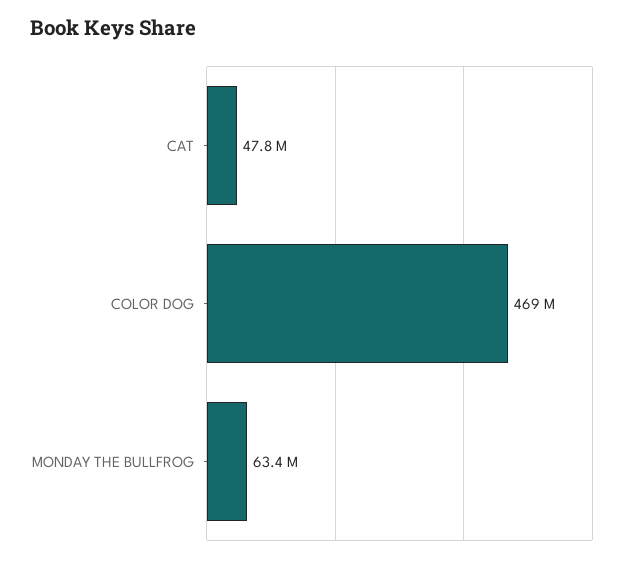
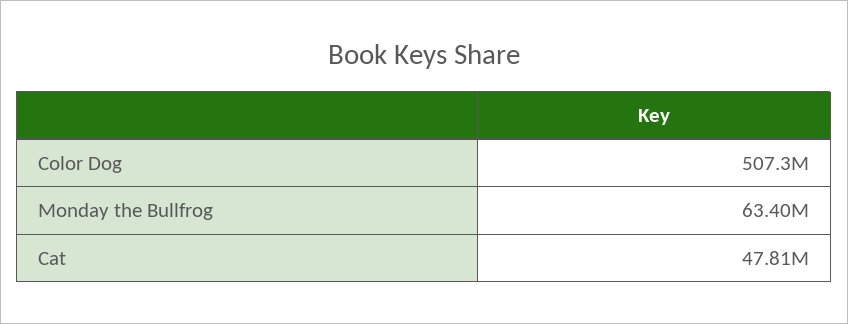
COLOR DOG: 469000000 -> 507300000

